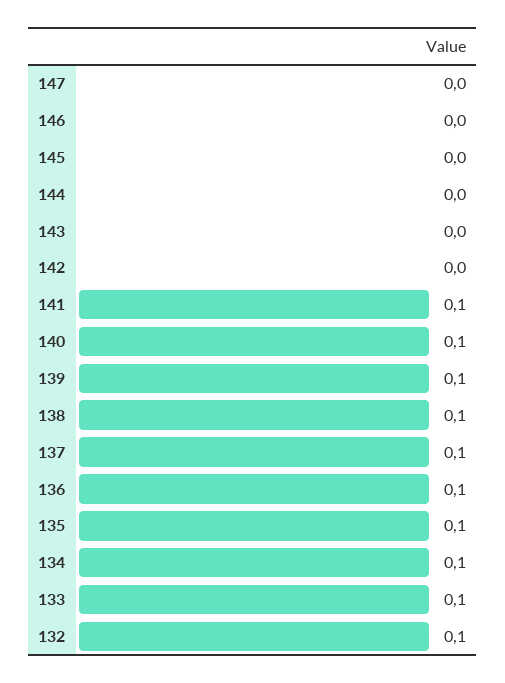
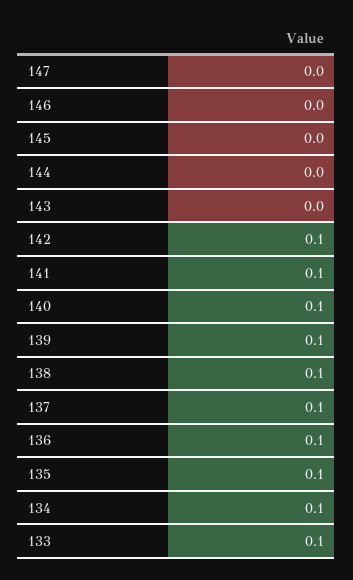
142: 0 -> 0.1
132: 0.1 -> none

